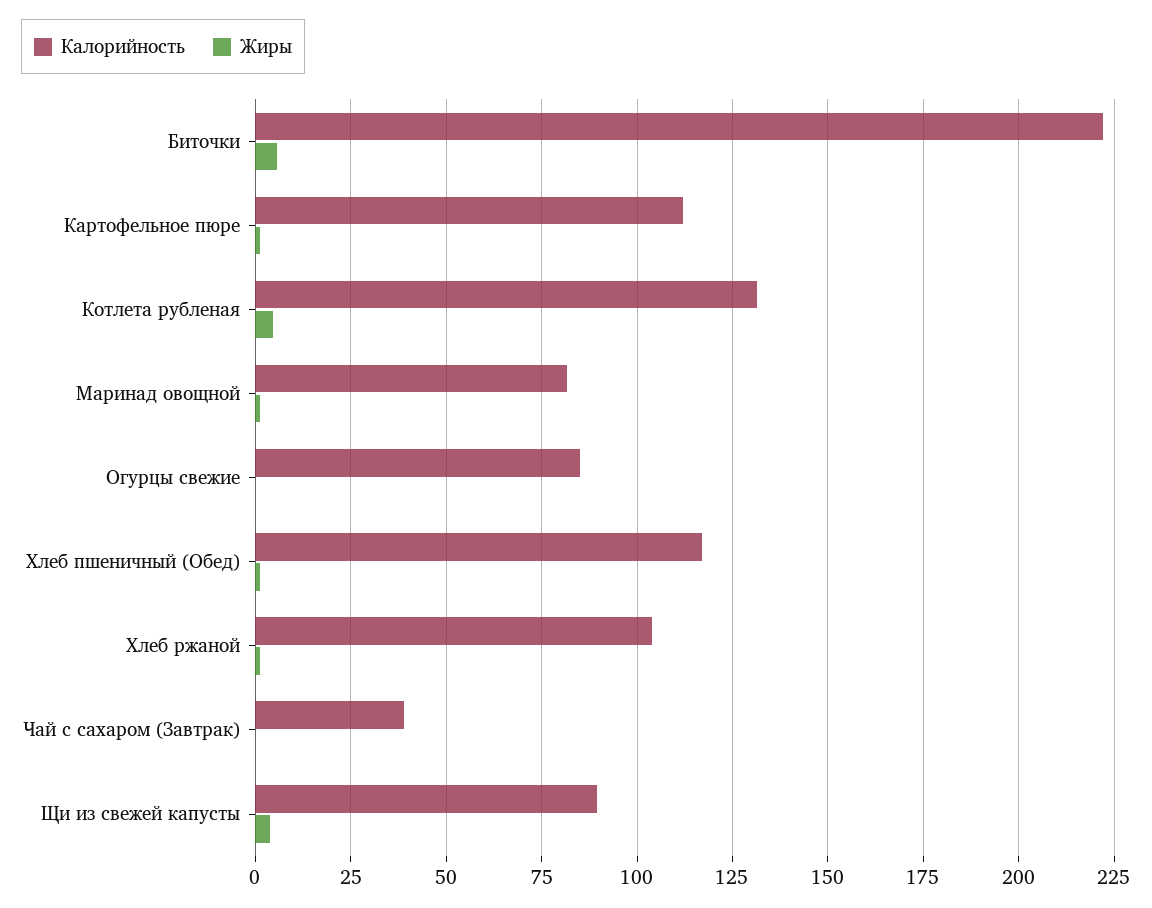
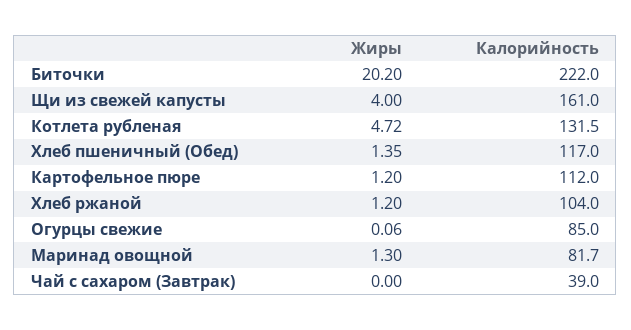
Жиры, Биточки: 5 -> 20.2
Калорийность, Щи из свежей капусты: 90 -> 161

